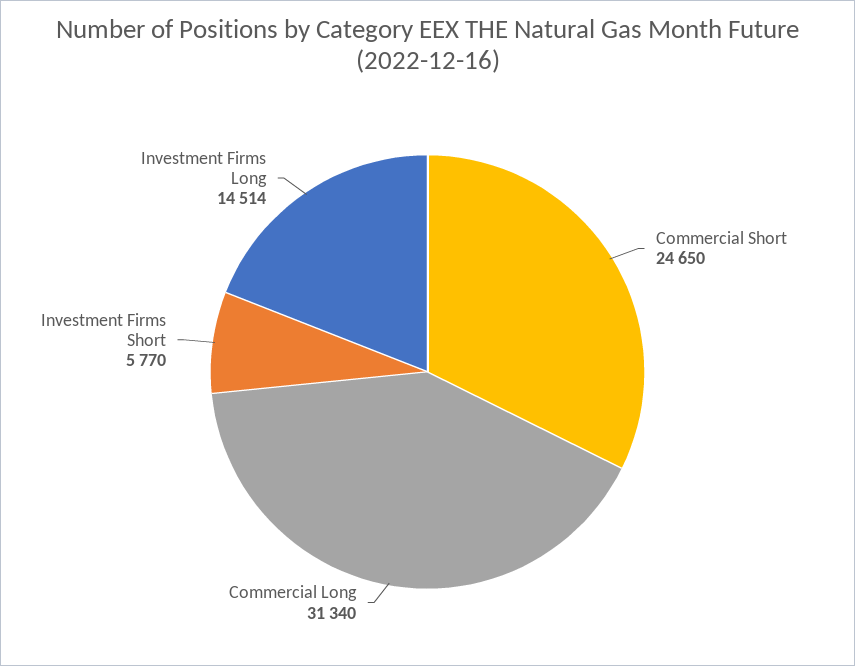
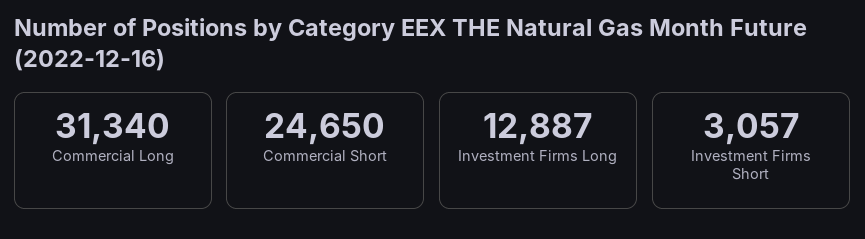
Investment Firms Short: 5770 -> 3057
Investment Firms Long: 14514 -> 12887

